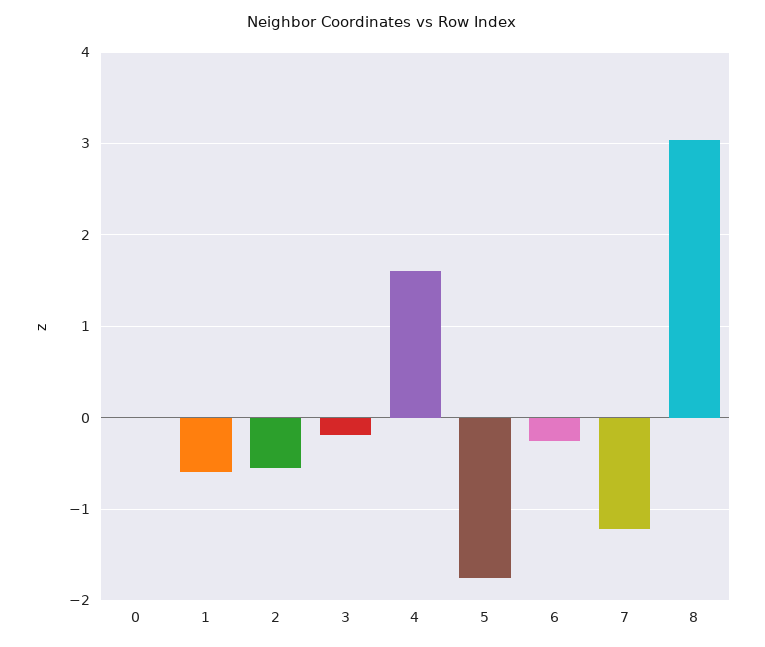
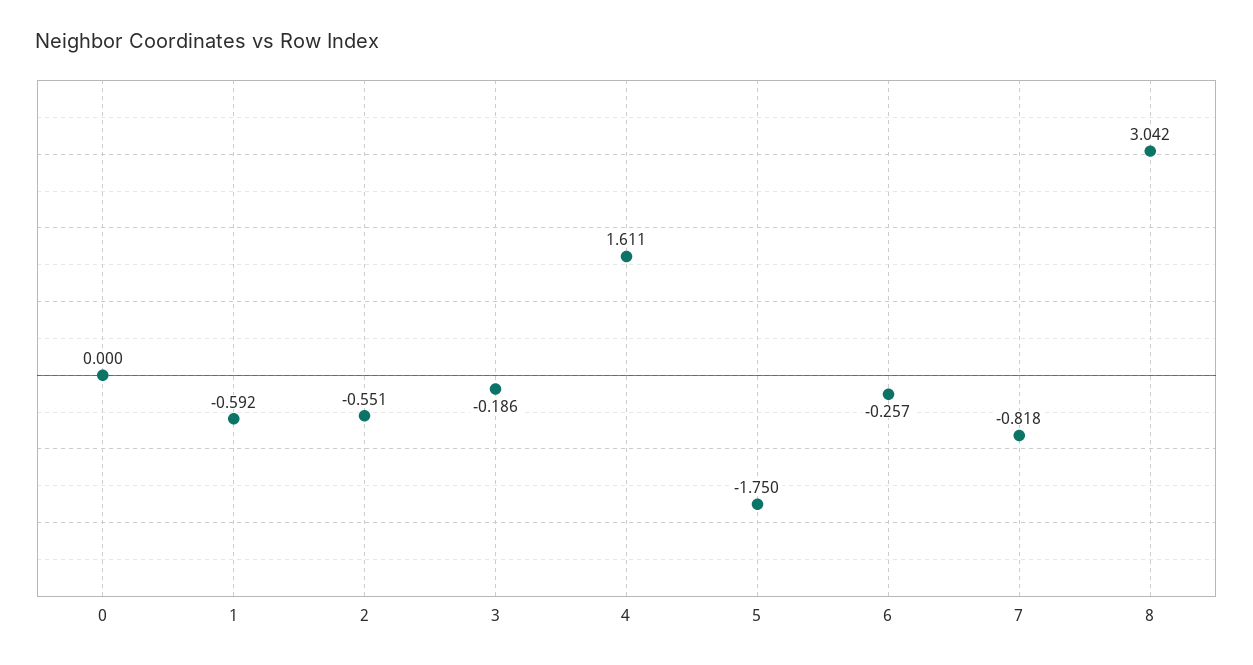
7: -1.2 -> -0.818

